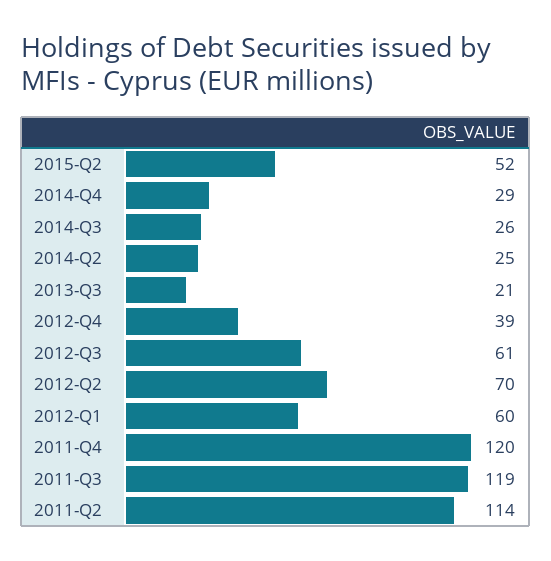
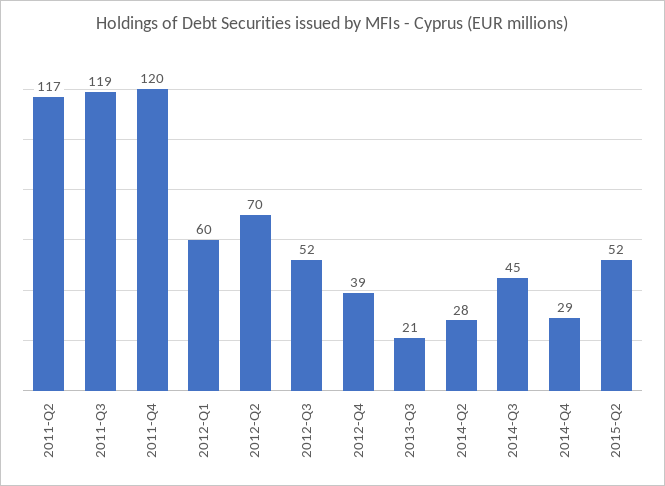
2014-Q3: 26 -> 45
2014-Q2: 25 -> 28
2012-Q3: 61 -> 52
2011-Q2: 114 -> 117

